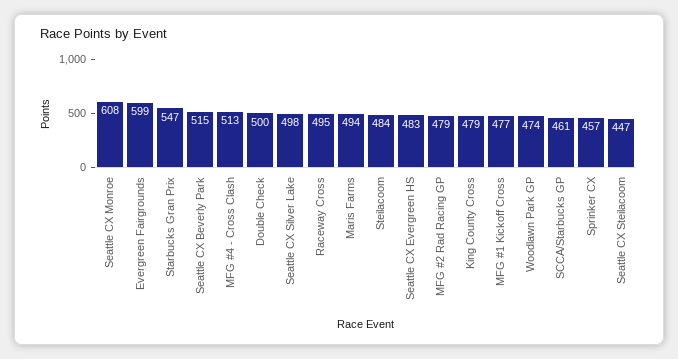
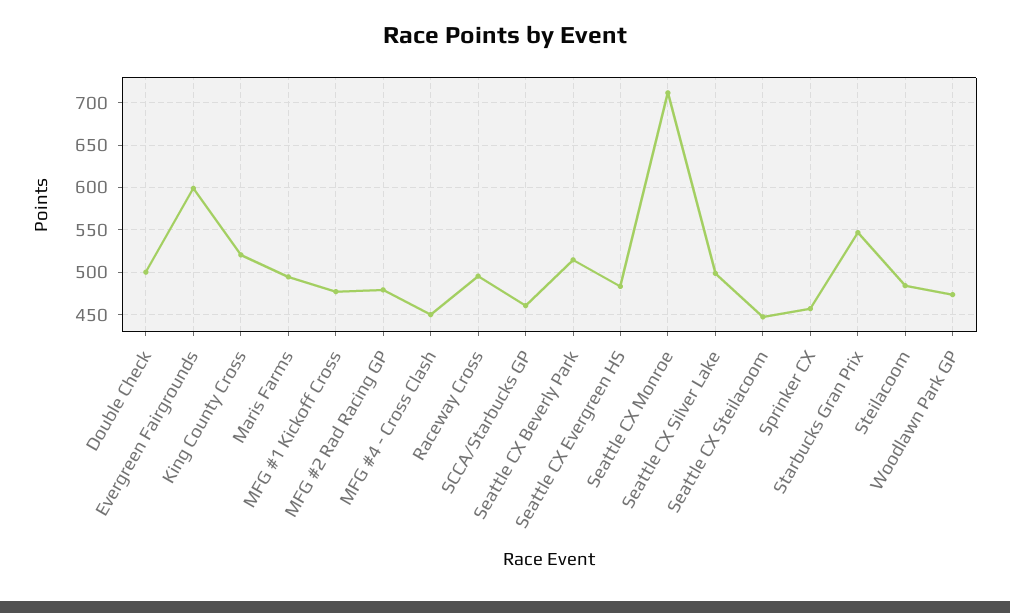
Seattle CX Monroe: 608 -> 710
MFG #4 - Cross Clash: 513 -> 450
King County Cross: 479 -> 520

